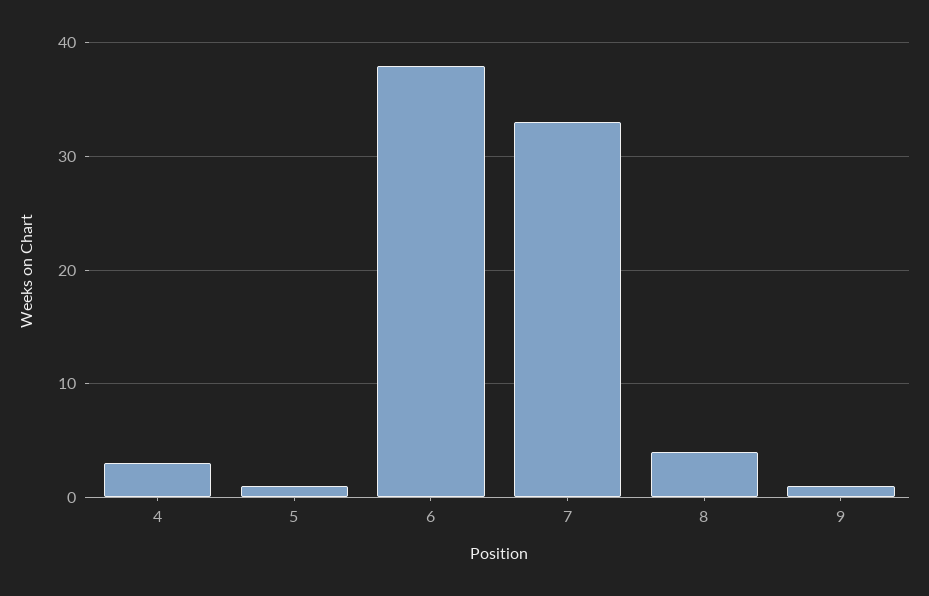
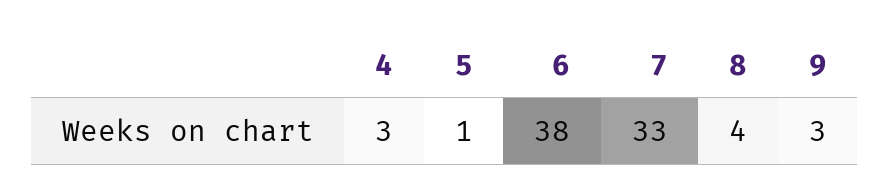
9: 1 -> 3

